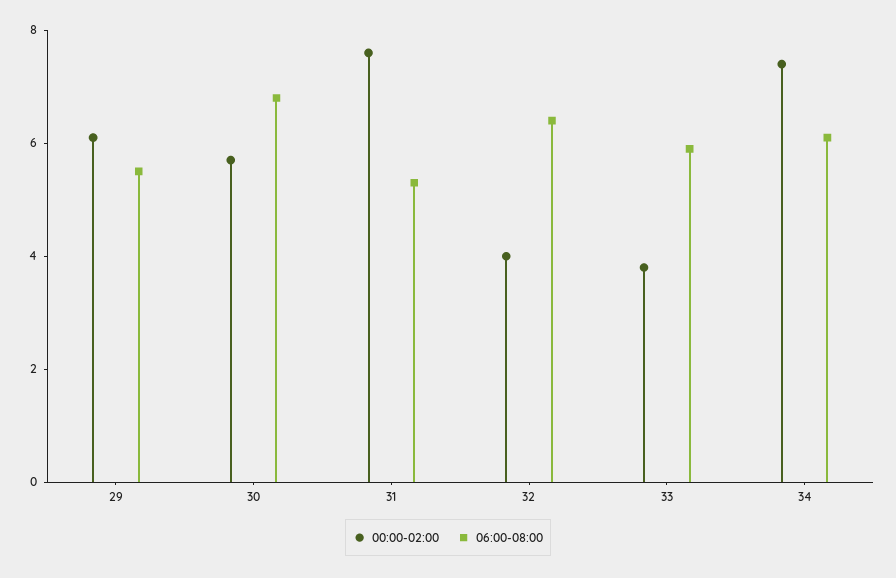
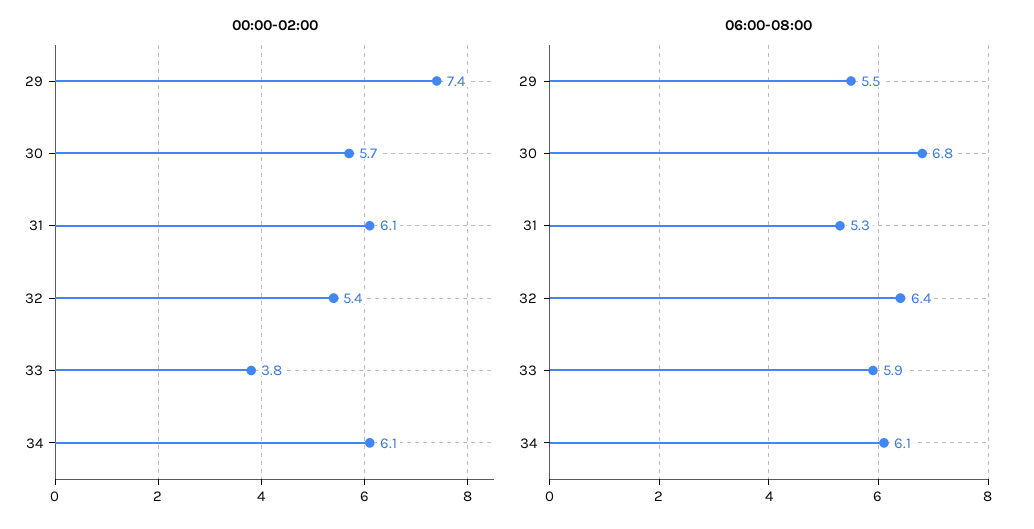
00:00-02:00, 29: 6 -> 7.4
00:00-02:00, 31: 7.5 -> 6.1
00:00-02:00, 32: 4 -> 5.4
00:00-02:00, 34: 7.5 -> 6.1

